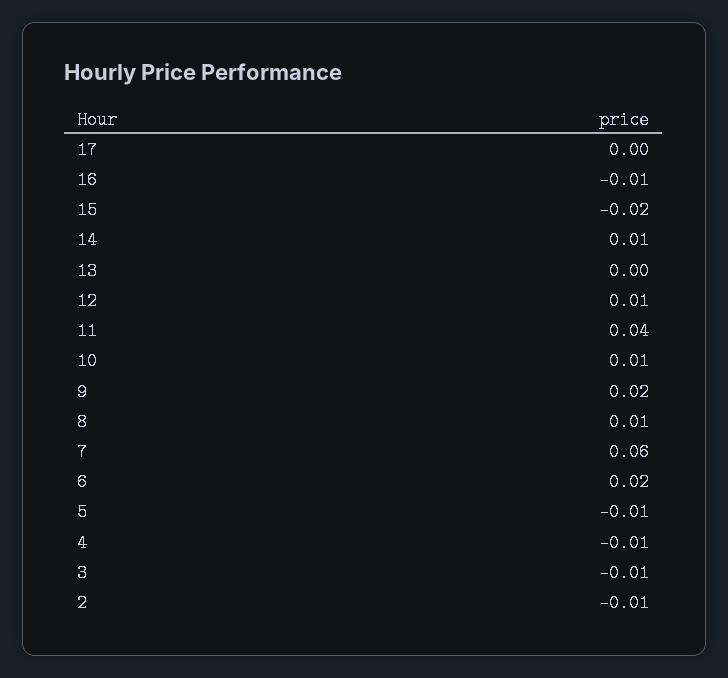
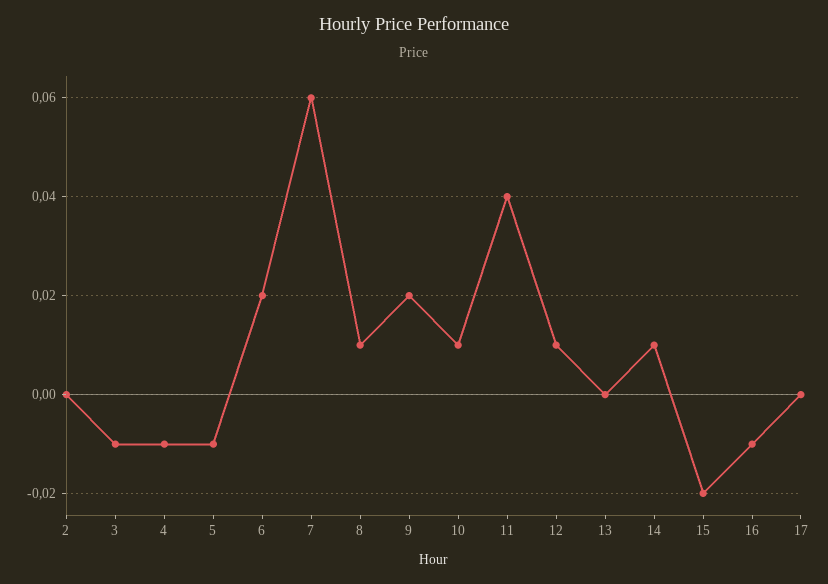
2: -0.01 -> 0

